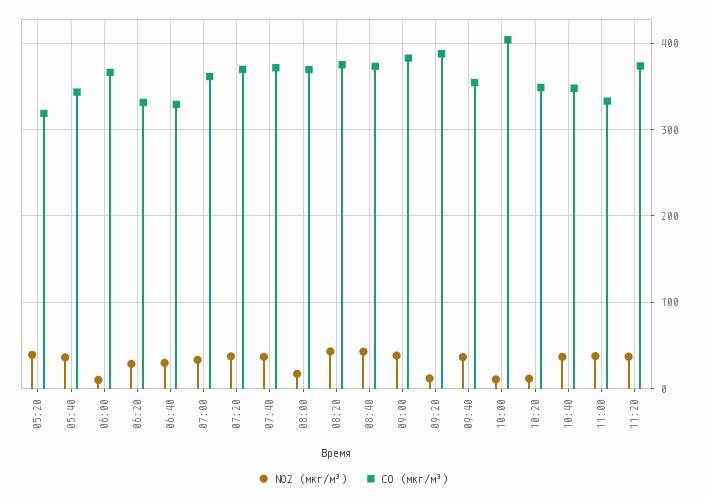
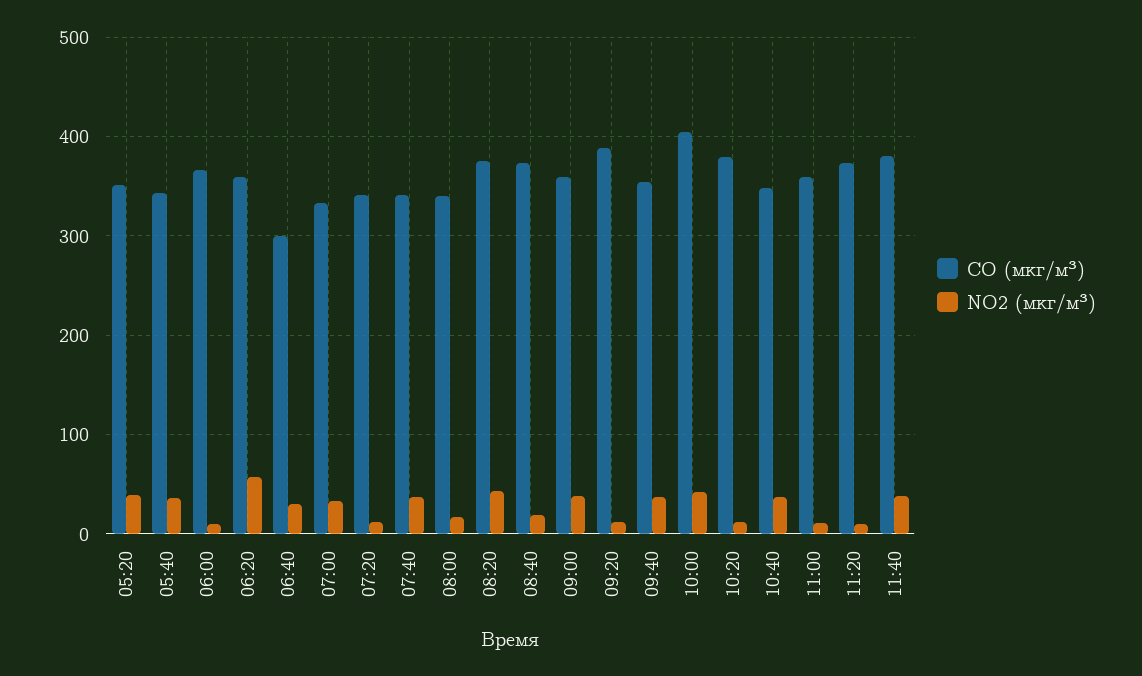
CO (мкг/м³), 05:20: 320 -> 350
NO2 (мкг/м³), 06:20: 30 -> 60
CO (мкг/м³), 06:20: 330 -> 360
CO (мкг/м³), 06:40: 330 -> 300
CO (мкг/м³), 07:00: 360 -> 330
NO2 (мкг/м³), 07:20: 40 -> 10
CO (мкг/м³), 07:20: 370 -> 340
CO (мкг/м³), 07:40: 370 -> 340
CO (мкг/м³), 08:00: 370 -> 340
NO2 (мкг/м³), 08:40: 40 -> 20
CO (мкг/м³), 09:00: 380 -> 360
NO2 (мкг/м³), 10:00: 10 -> 40
CO (мкг/м³), 10:20: 350 -> 380
NO2 (мкг/м³), 11:00: 40 -> 10
CO (мкг/м³), 11:00: 330 -> 360
NO2 (мкг/м³), 11:20: 40 -> 10
CO (мкг/м³), 11:40: none -> 380
NO2 (мкг/м³), 11:40: none -> 40

